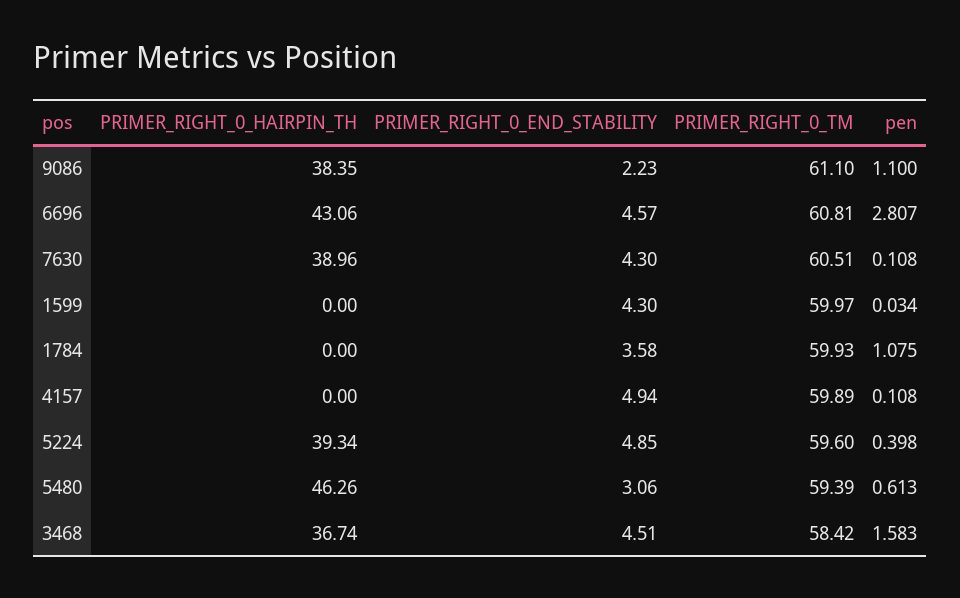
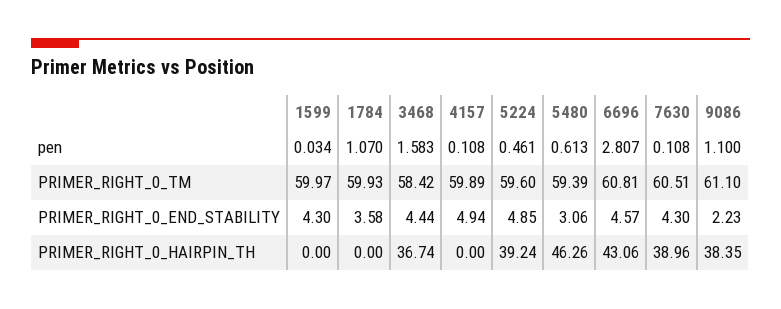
pen, 1784: 1.075 -> 1.07
PRIMER_RIGHT_0_HAIRPIN_TH, 5224: 39.34 -> 39.24
pen, 5224: 0.398 -> 0.461
PRIMER_RIGHT_0_END_STABILITY, 3468: 4.51 -> 4.44

